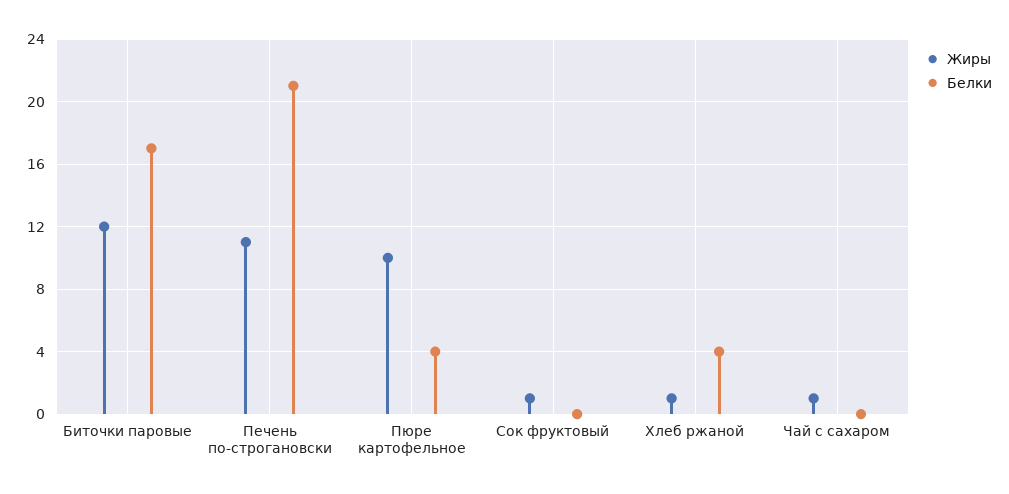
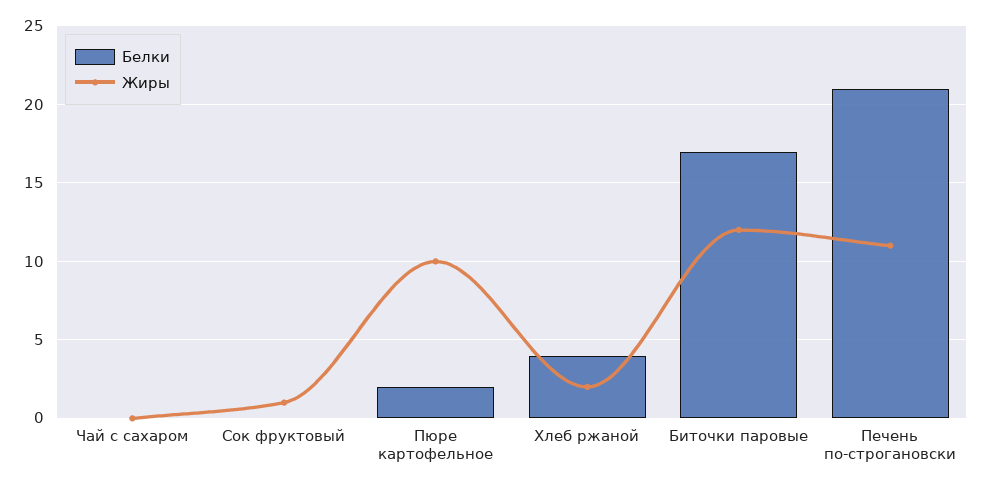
Белки, Пюре картофельное: 4 -> 2
Жиры, Хлеб ржаной: 1 -> 2
Жиры, Чай с сахаром: 1 -> 0

